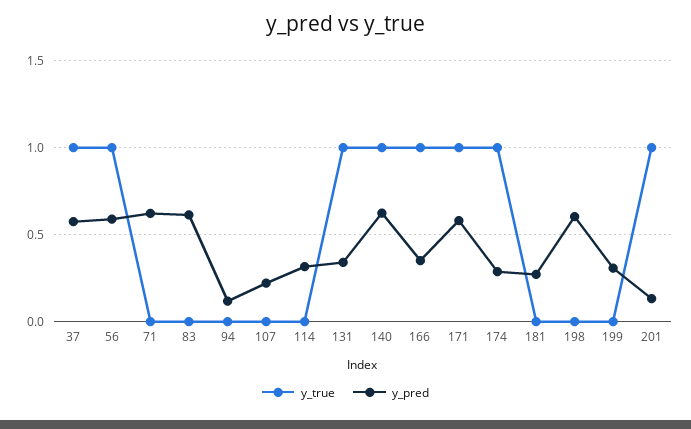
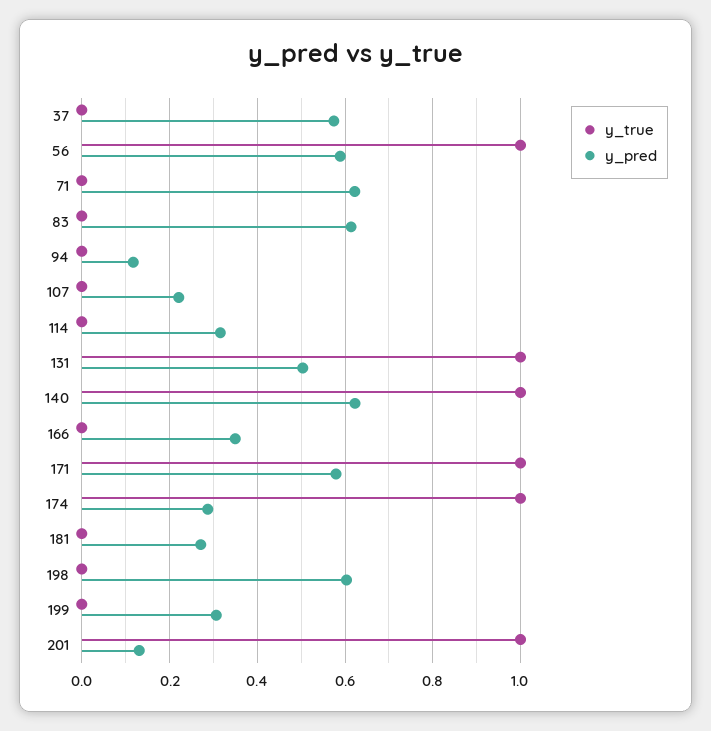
y_true, 37: 1 -> 0
y_pred, 131: 0.35 -> 0.5
y_true, 166: 1 -> 0

